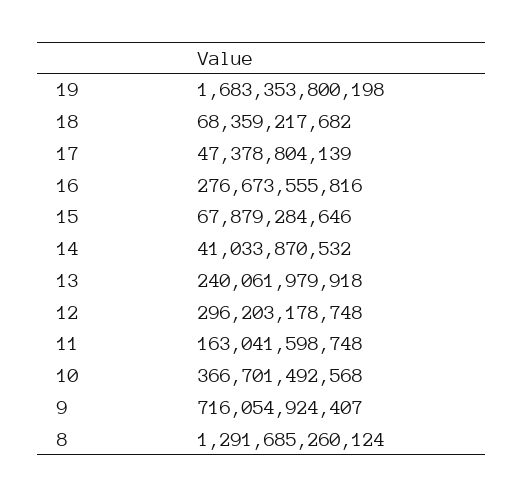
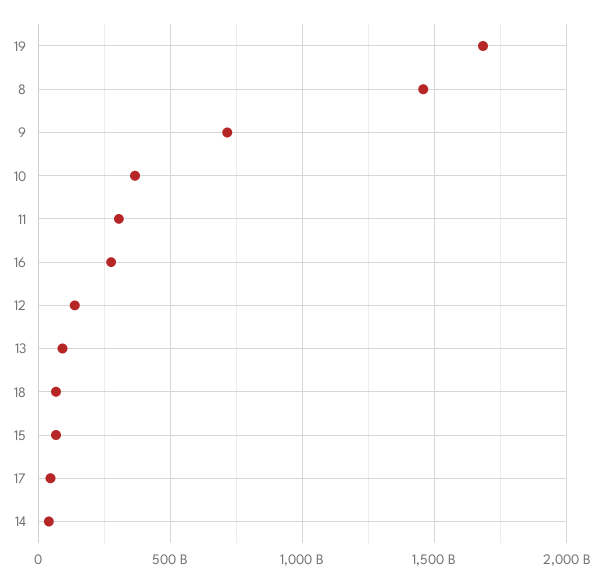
13: 240061979918 -> 100000000000
12: 296203178748 -> 150000000000
11: 163041598748 -> 300000000000
8: 1291685260124 -> 1450000000000

